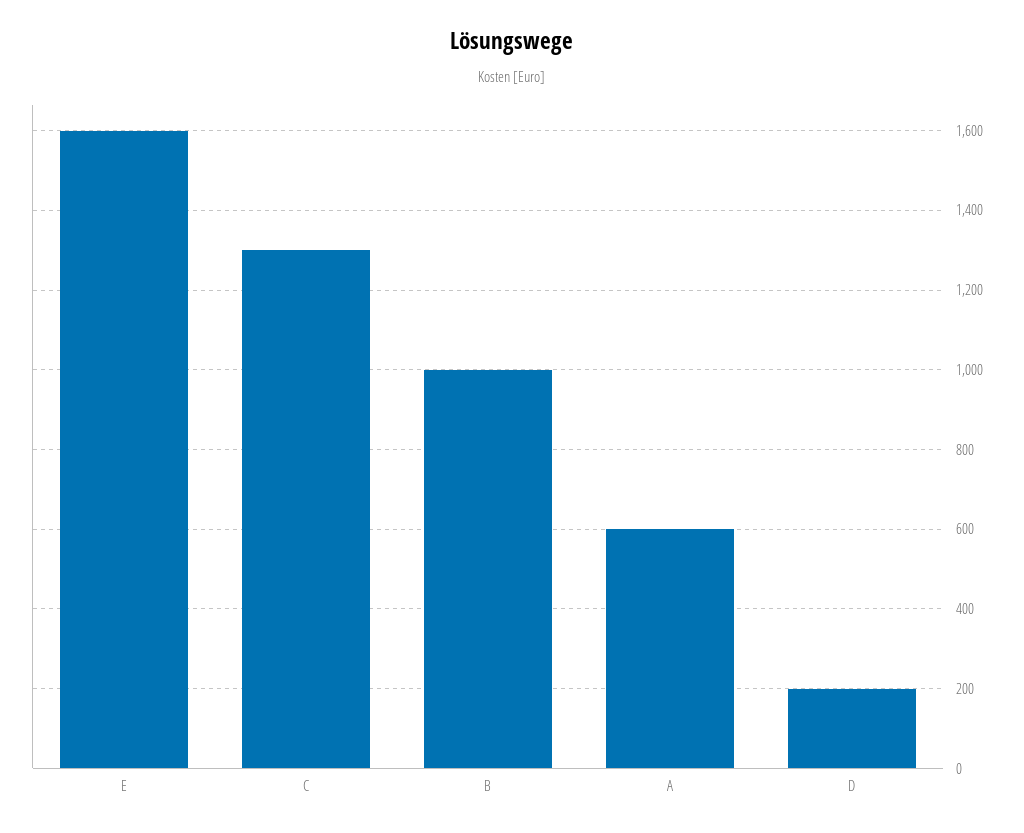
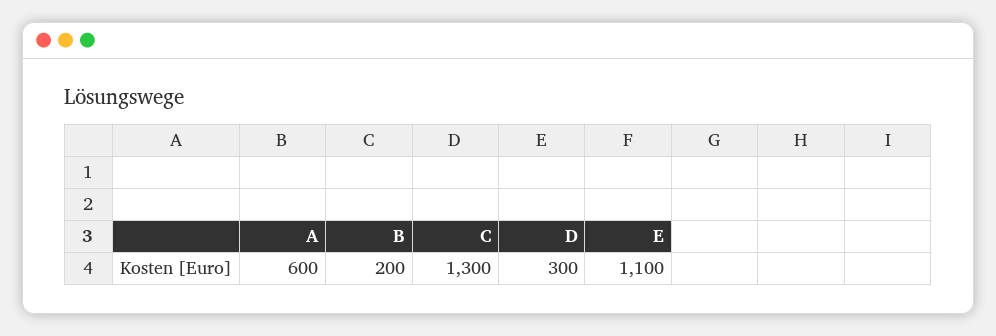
E: 1600 -> 1100
B: 1000 -> 200
D: 200 -> 300

